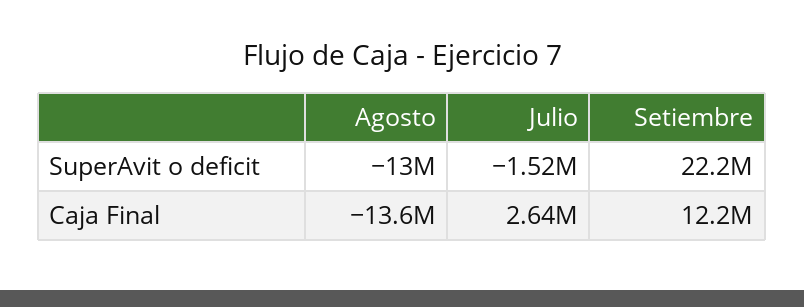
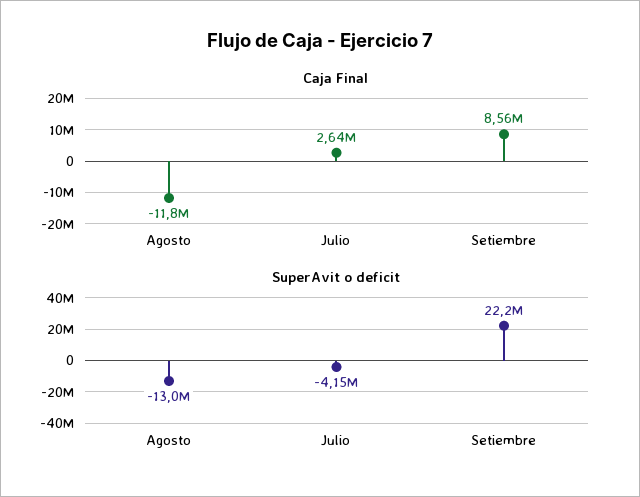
SuperAvit o deficit, Julio: -1520000 -> -4150000
Caja Final, Agosto: -13600000 -> -11800000
Caja Final, Setiembre: 12200000 -> 8560000

